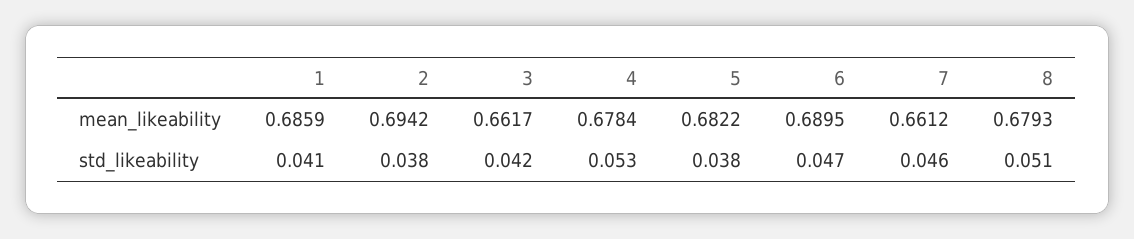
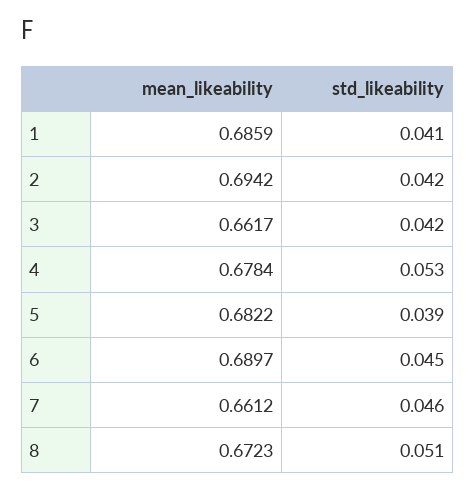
6, mean_likeability: 0.6895 -> 0.6897
8, mean_likeability: 0.6793 -> 0.6723
2, std_likeability: 0.038 -> 0.042
5, std_likeability: 0.038 -> 0.039
6, std_likeability: 0.047 -> 0.045

